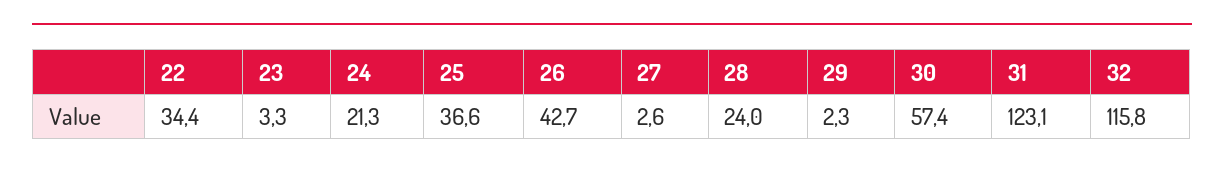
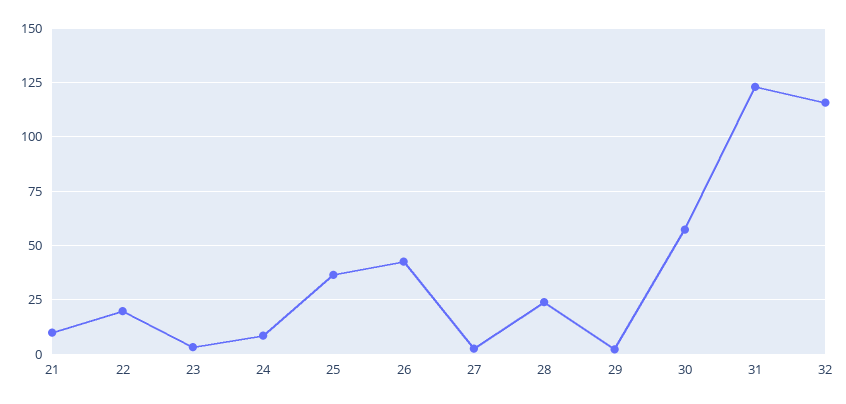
22: 34.4 -> 20
24: 21.3 -> 10
21: none -> 10

